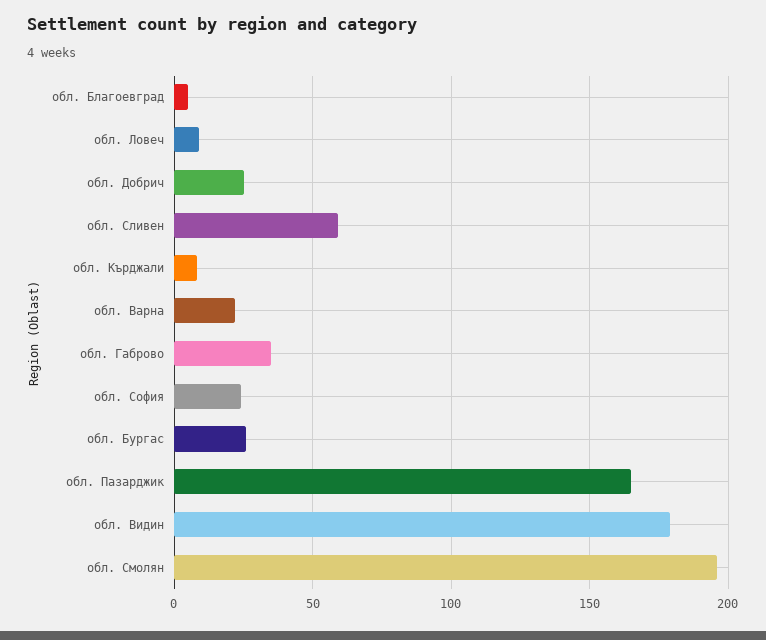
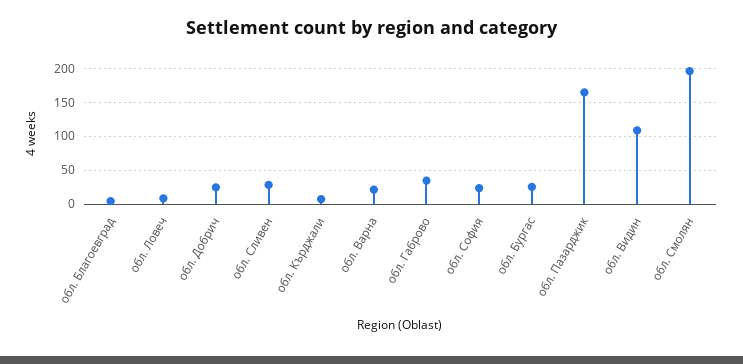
обл. Сливен: 60 -> 30
обл. Видин: 180 -> 110

